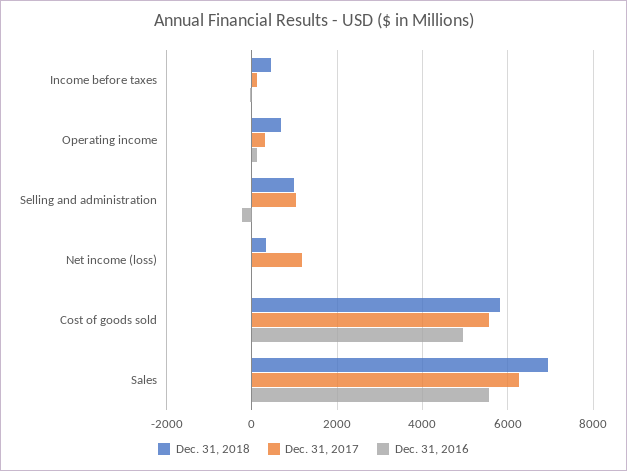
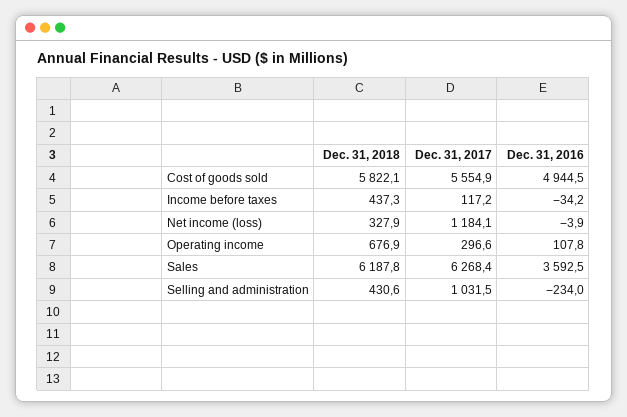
Dec. 31, 2018, Selling and administration: 1000 -> 430.6
Dec. 31, 2018, Sales: 7000 -> 6187.8
Dec. 31, 2016, Sales: 5600 -> 3592.5

